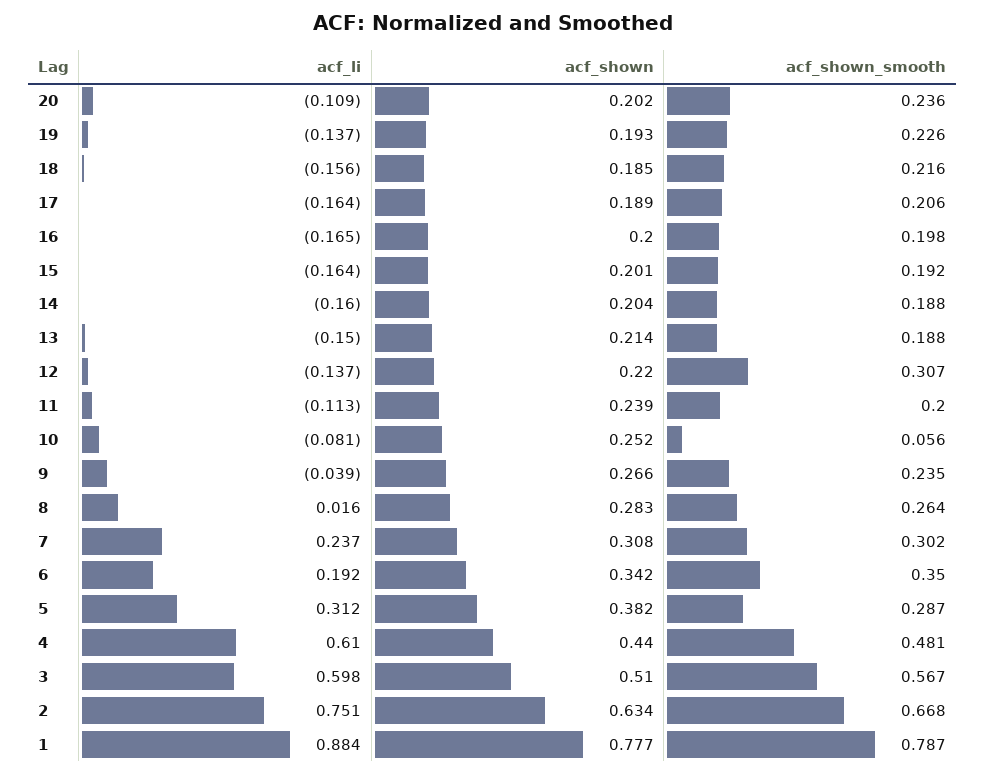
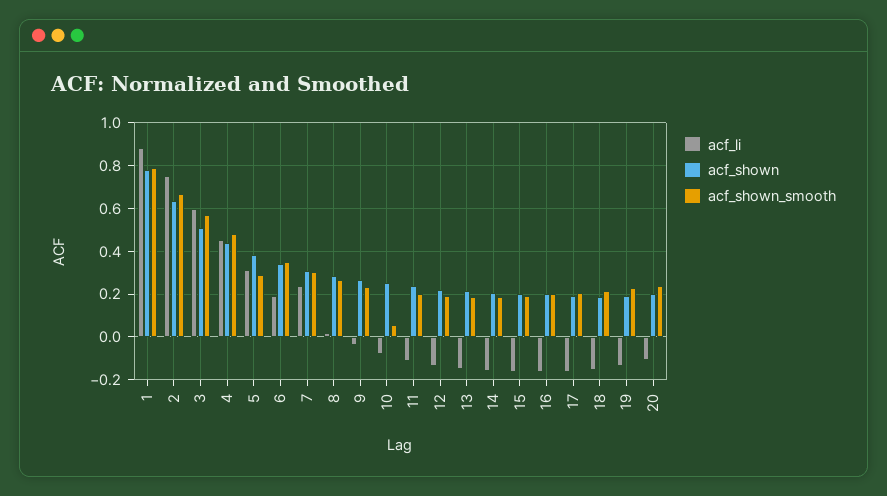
acf_shown_smooth, 12: 0.307 -> 0.2
acf_li, 4: 0.61 -> 0.45

